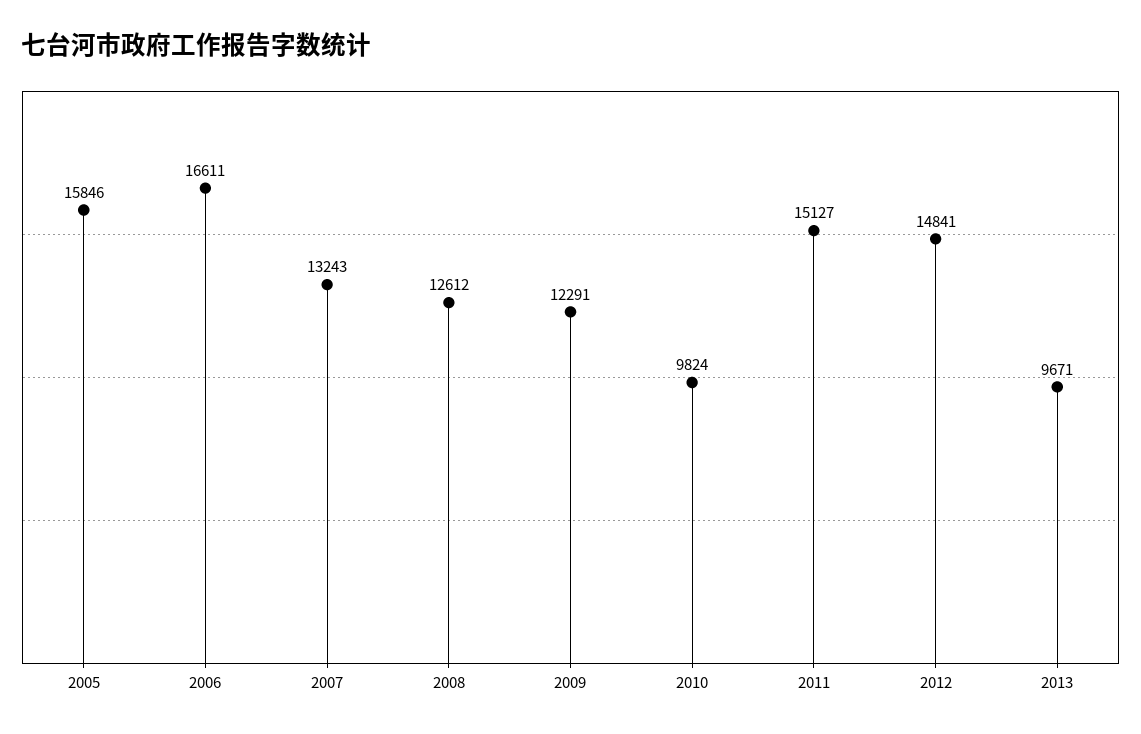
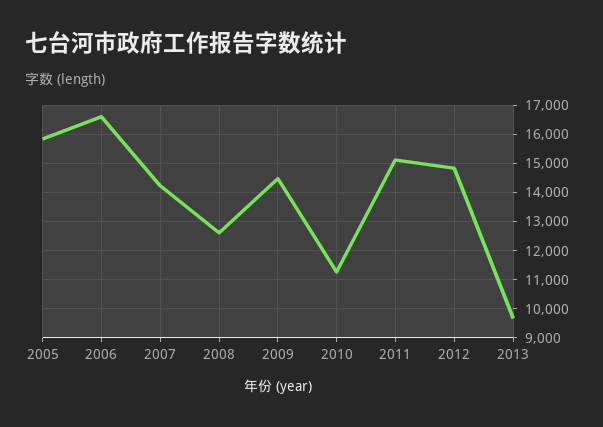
2007: 13243 -> 14250
2009: 12291 -> 14500
2010: 9824 -> 11250

